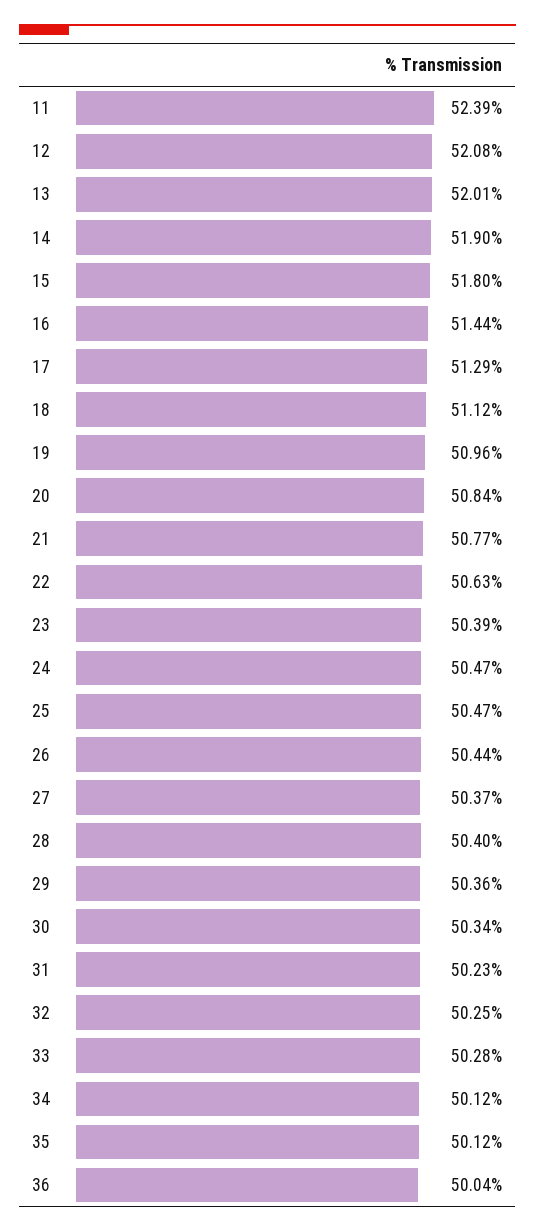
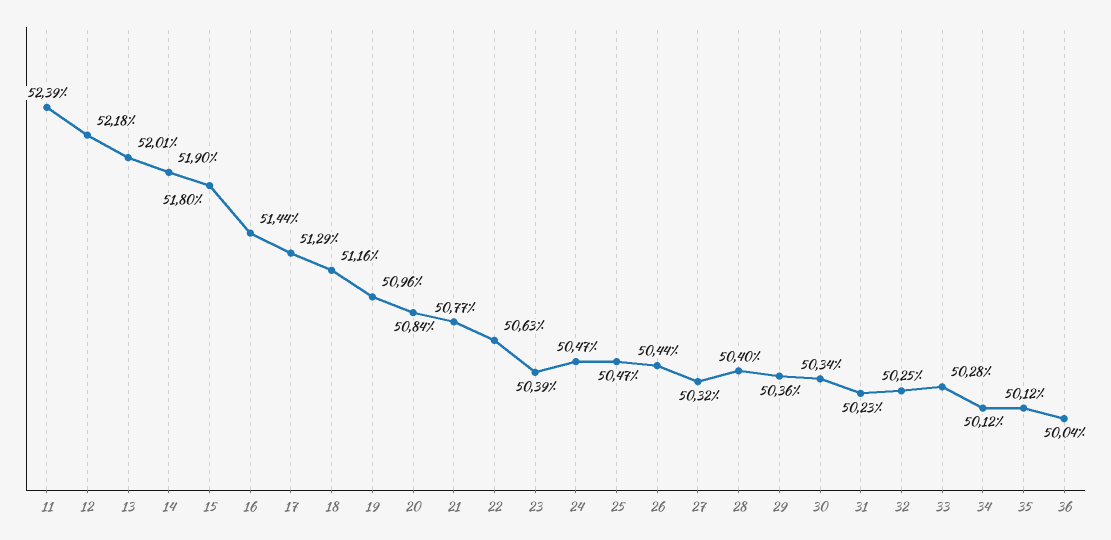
12: 52.08 -> 52.18
18: 51.12 -> 51.16
27: 50.37 -> 50.32

